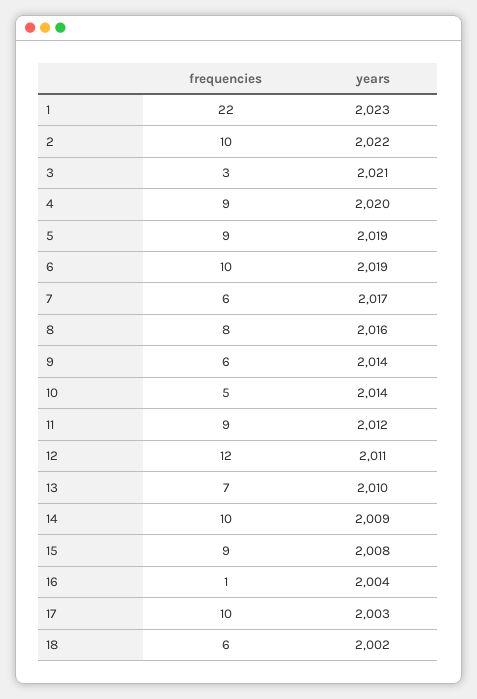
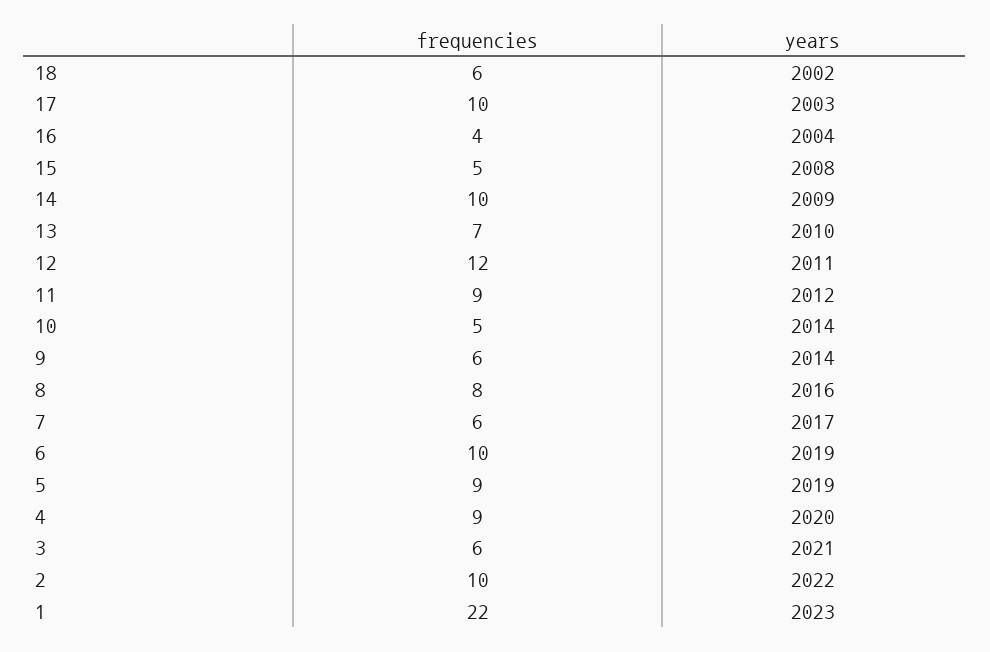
frequencies, 3: 3 -> 6
frequencies, 15: 9 -> 5
frequencies, 16: 1 -> 4

